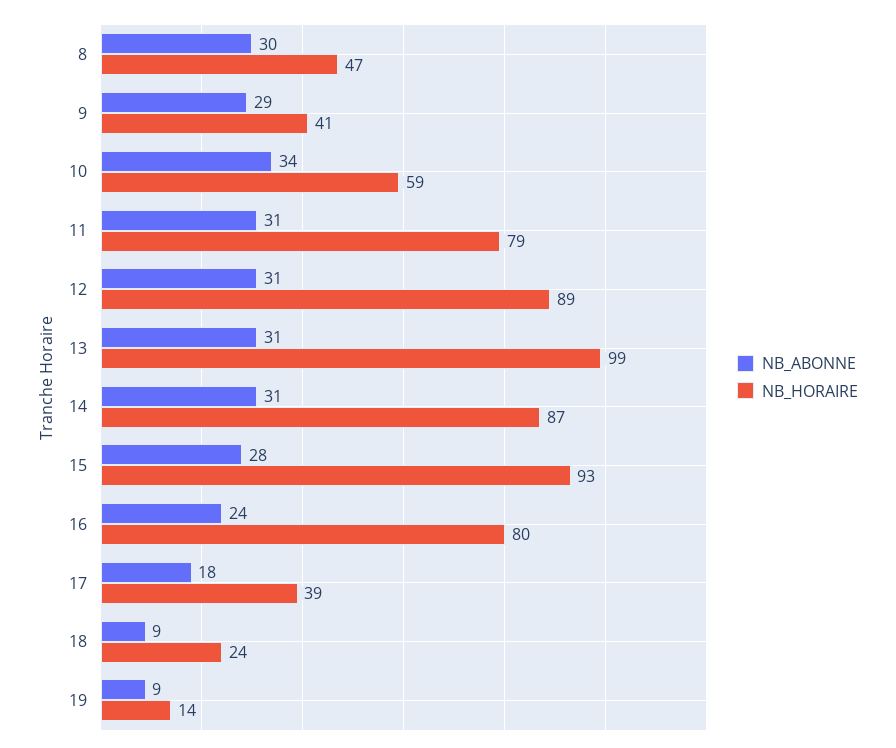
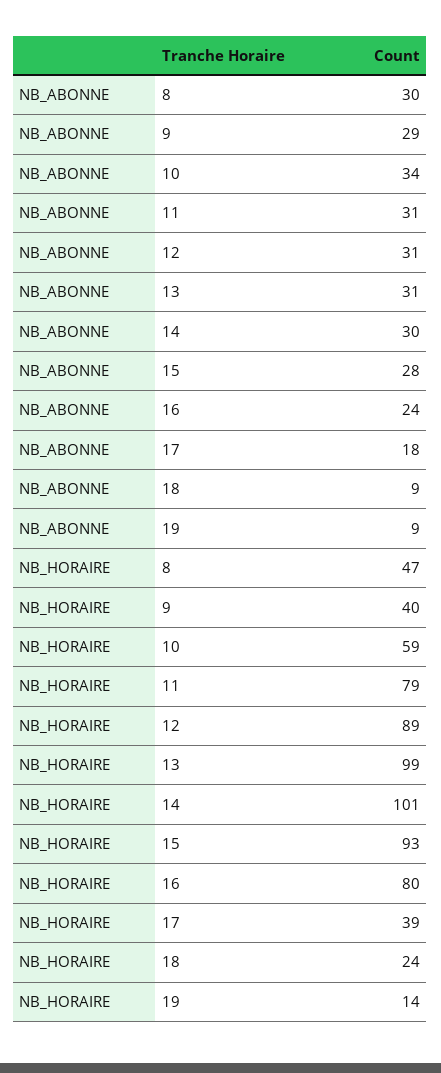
NB_HORAIRE, 9: 41 -> 40
NB_ABONNE, 14: 31 -> 30
NB_HORAIRE, 14: 87 -> 101

